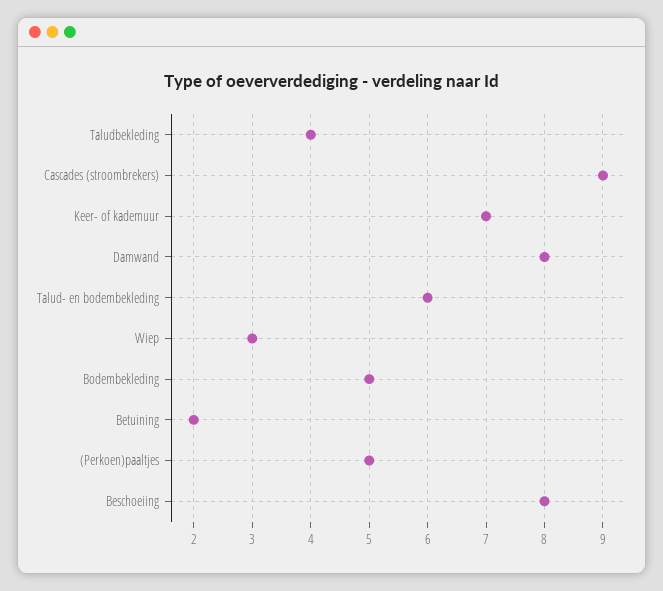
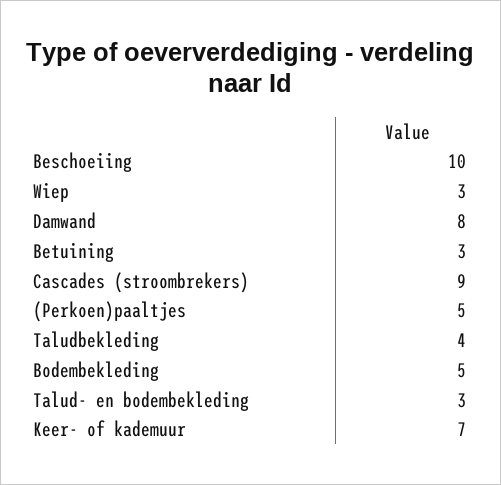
Talud- en bodembekleding: 6 -> 3
Betuining: 2 -> 3
Beschoeiing: 8 -> 10

